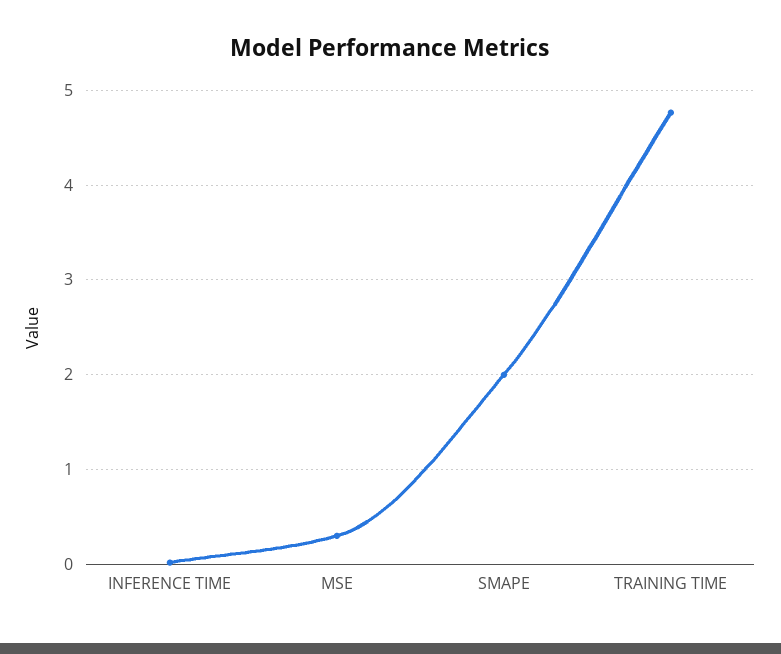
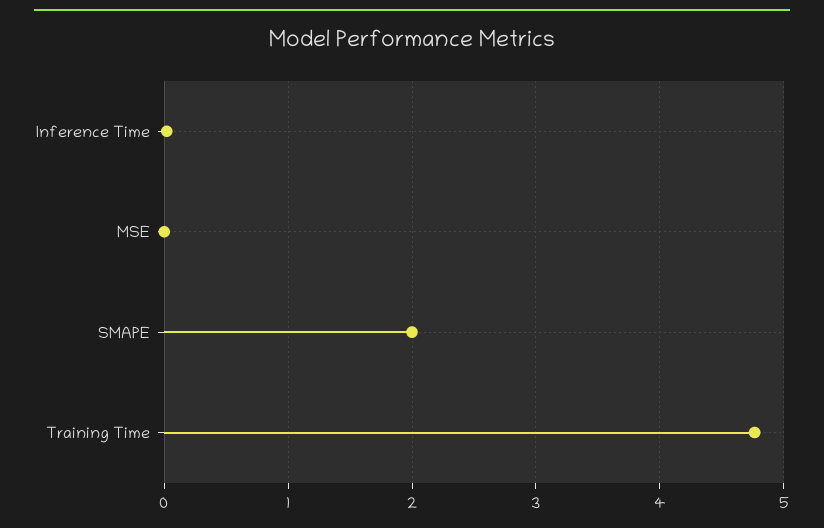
MSE: 0.3 -> 0

